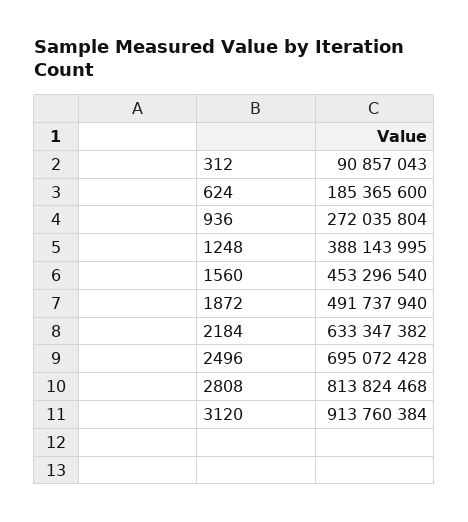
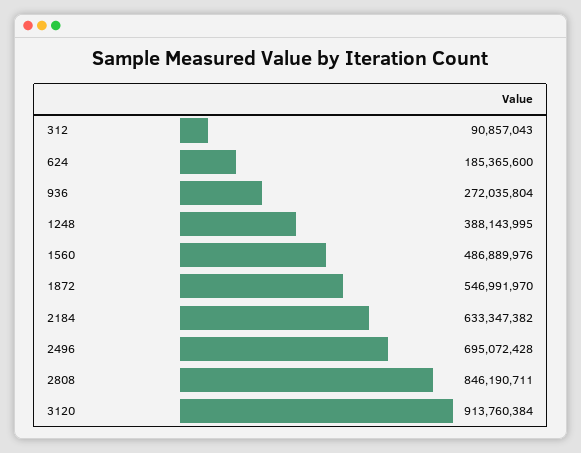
1560: 453296540 -> 486889976
1872: 491737940 -> 546991970
2808: 813824468 -> 846190711

